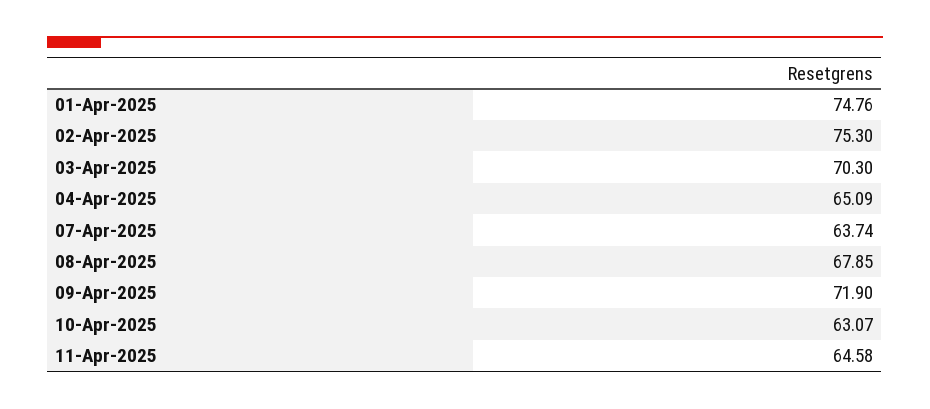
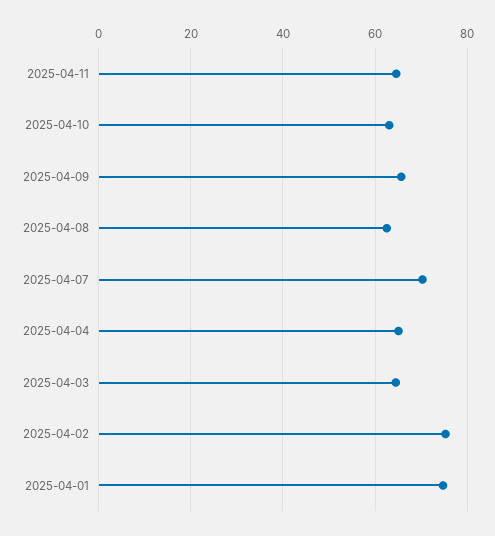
03-Apr-2025: 70.3 -> 64
07-Apr-2025: 63.74 -> 70
08-Apr-2025: 67.85 -> 62
09-Apr-2025: 71.9 -> 66

